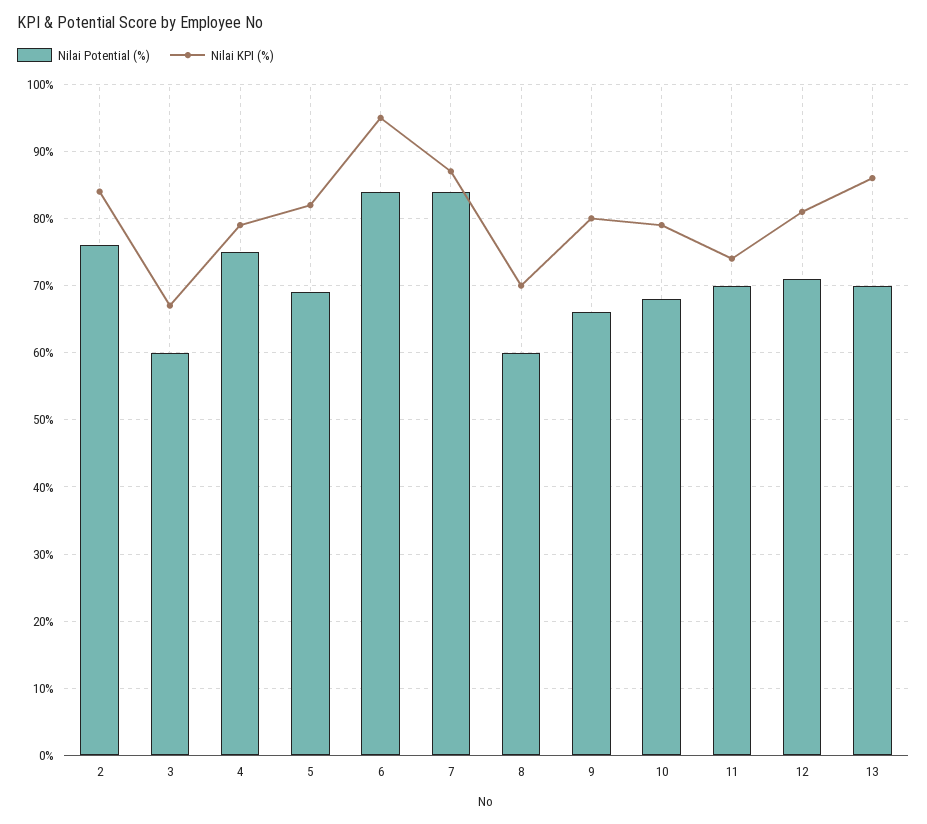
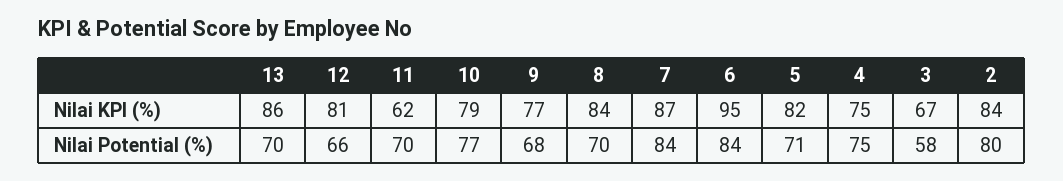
Nilai Potential (%), 2: 76 -> 80
Nilai Potential (%), 3: 60 -> 58
Nilai KPI (%), 4: 79 -> 75
Nilai Potential (%), 5: 69 -> 71
Nilai Potential (%), 8: 60 -> 70
Nilai KPI (%), 8: 70 -> 84
Nilai Potential (%), 9: 66 -> 68
Nilai KPI (%), 9: 80 -> 77
Nilai Potential (%), 10: 68 -> 77
Nilai KPI (%), 11: 74 -> 62
Nilai Potential (%), 12: 71 -> 66

